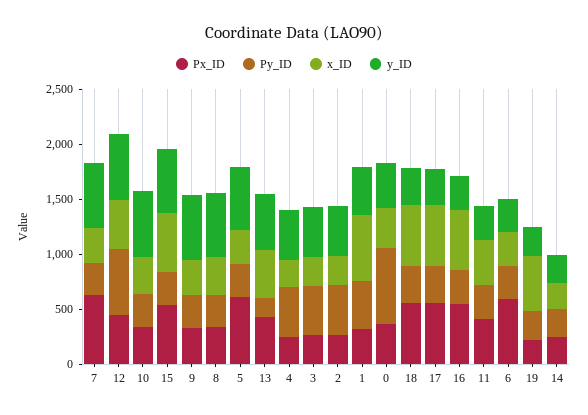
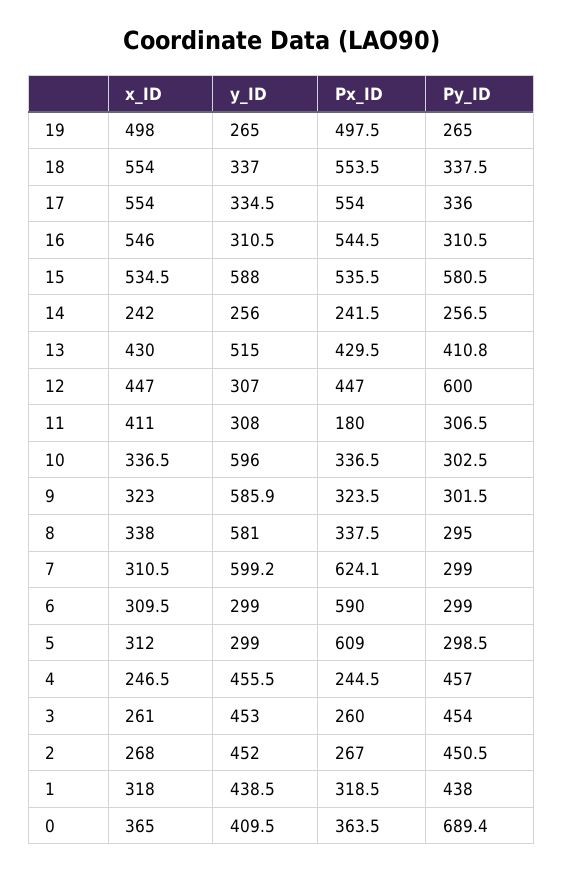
y_ID, 12: 600 -> 307
Py_ID, 15: 300 -> 580.5
y_ID, 5: 600 -> 299
Py_ID, 13: 200 -> 410.8
x_ID, 1: 600 -> 318
Px_ID, 11: 400 -> 180
Px_ID, 19: 200 -> 497.5

